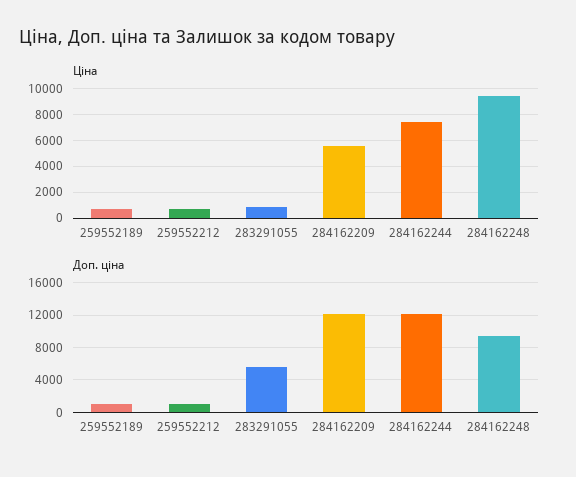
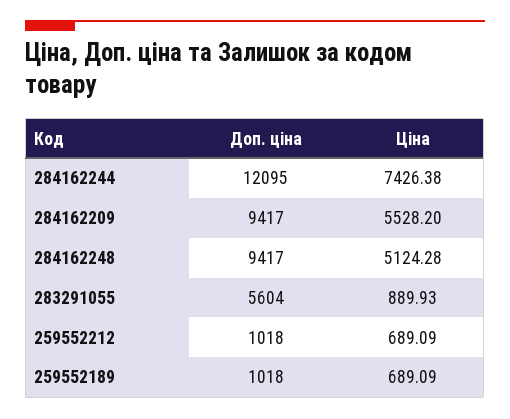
Ціна, 284162248: 9500 -> 5124.28
Доп. ціна, 284162209: 12000 -> 9417

